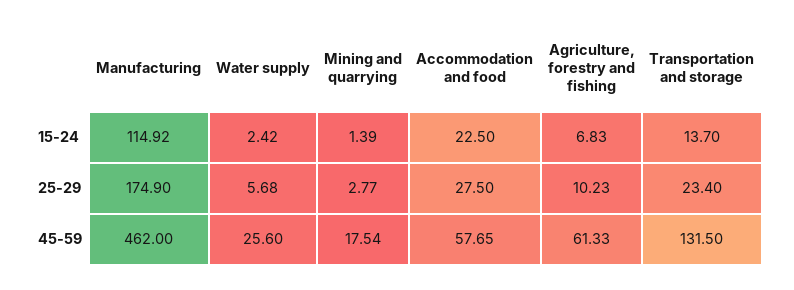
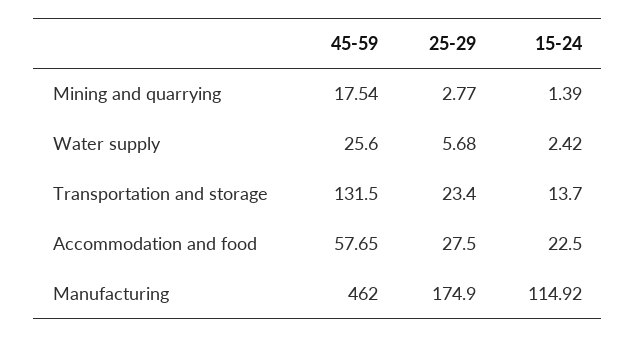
Agriculture, forestry and fishing, 15-24: 6.83 -> none
Agriculture, forestry and fishing, 25-29: 10.23 -> none
Agriculture, forestry and fishing, 45-59: 61.33 -> none

